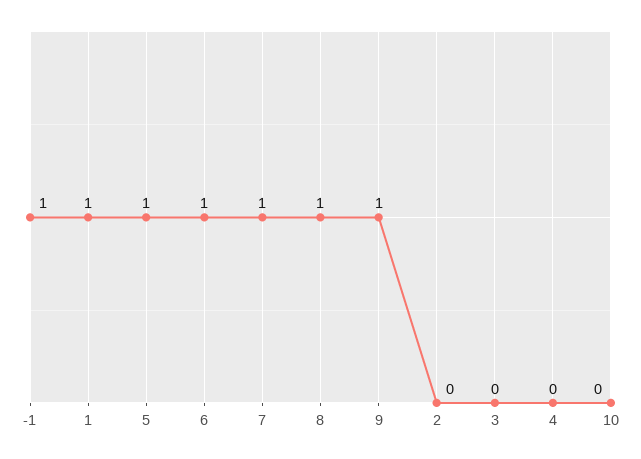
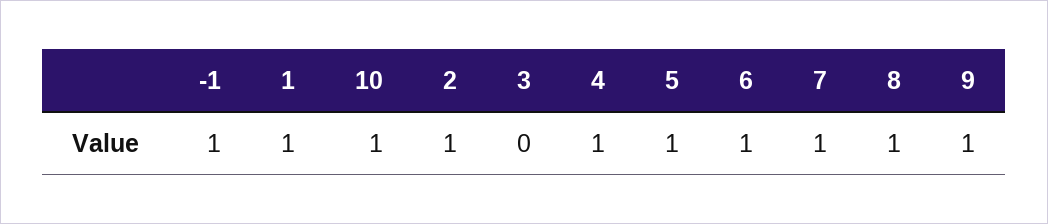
2: 0 -> 1
4: 0 -> 1
10: 0 -> 1

